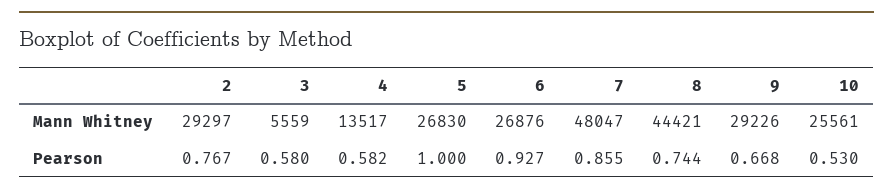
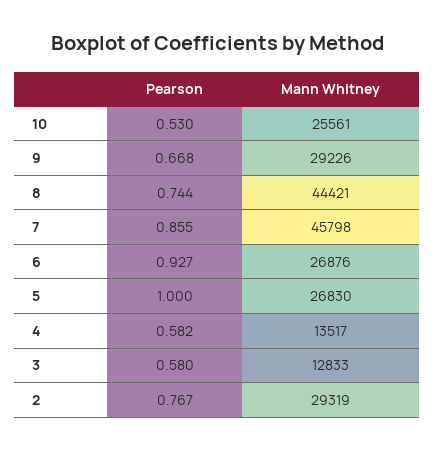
2, Mann Whitney: 29297 -> 29319
3, Mann Whitney: 5559 -> 12833
7, Mann Whitney: 48047 -> 45798

